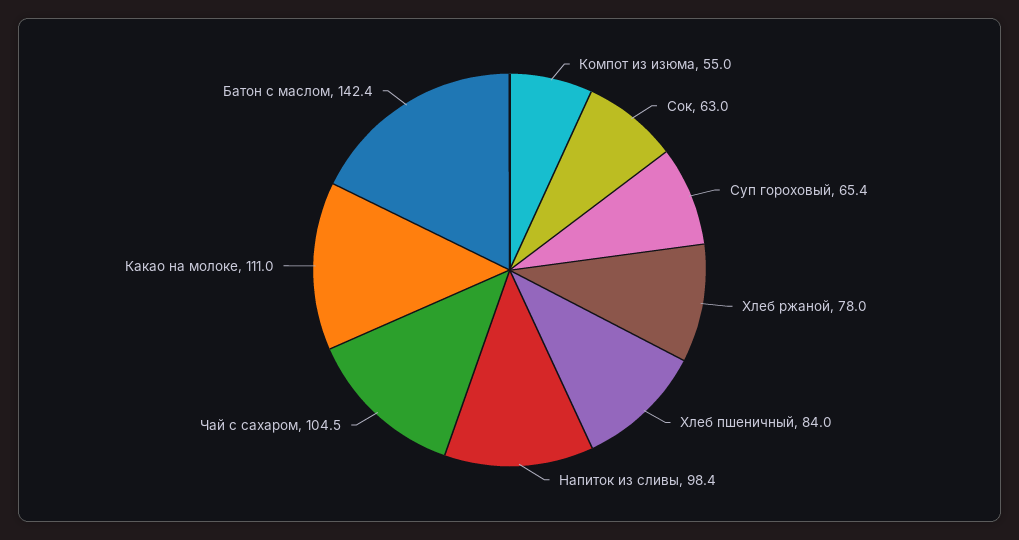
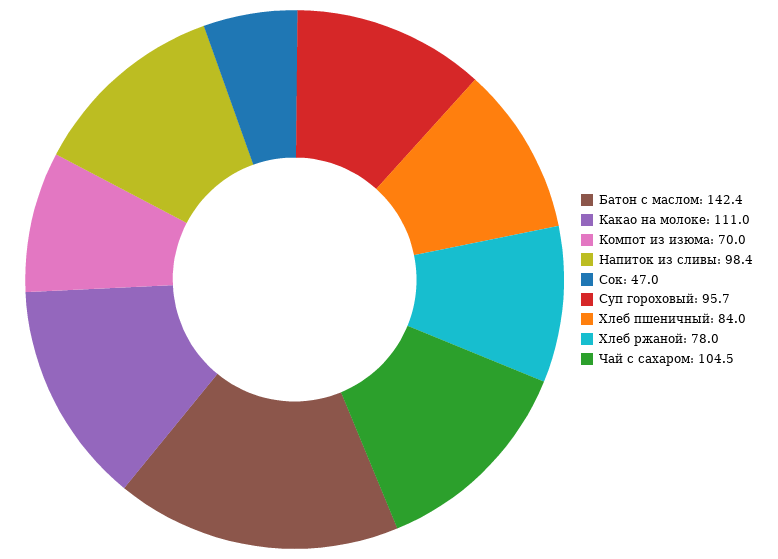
Компот из изюма: 55 -> 70
Сок: 63 -> 47
Суп гороховый: 65.4 -> 95.7

